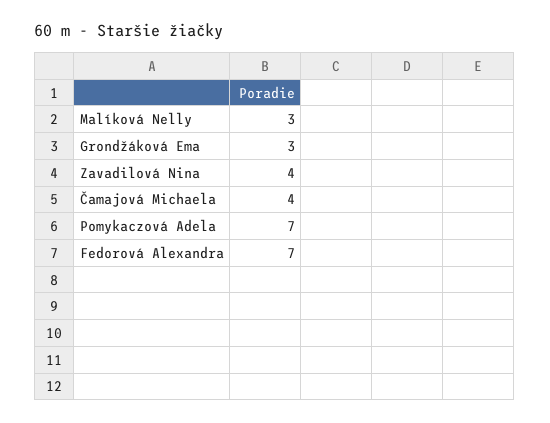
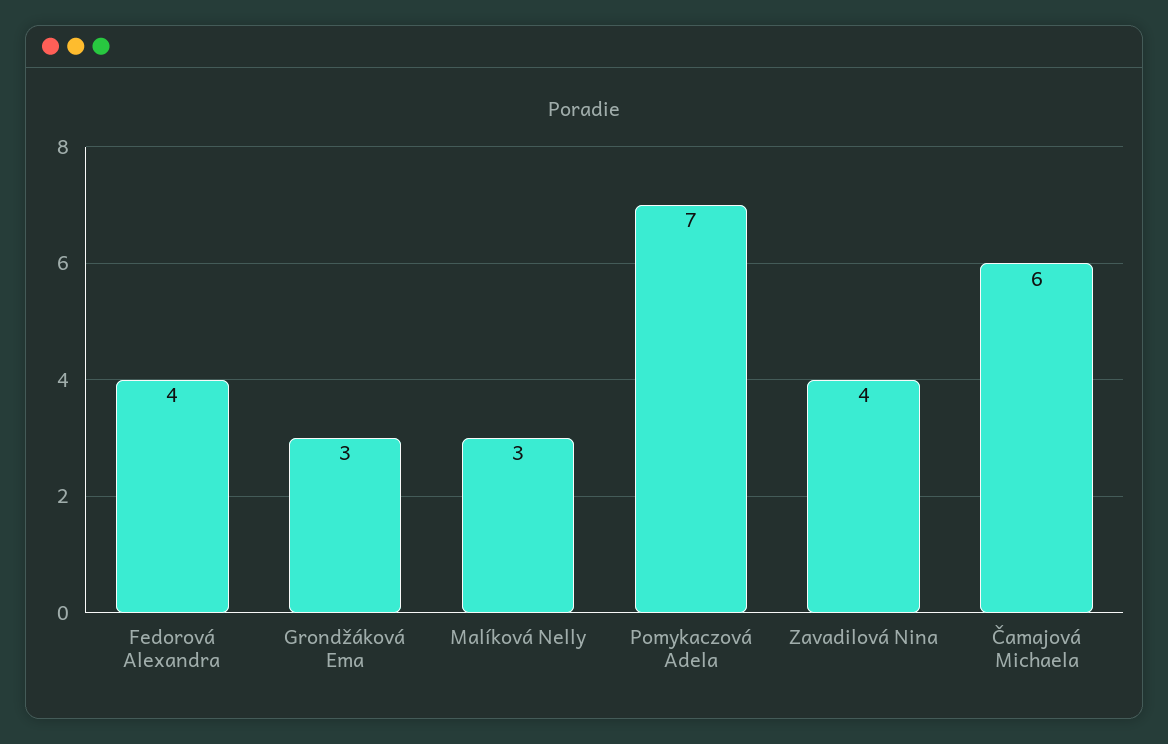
Čamajová Michaela: 4 -> 6
Fedorová Alexandra: 7 -> 4

